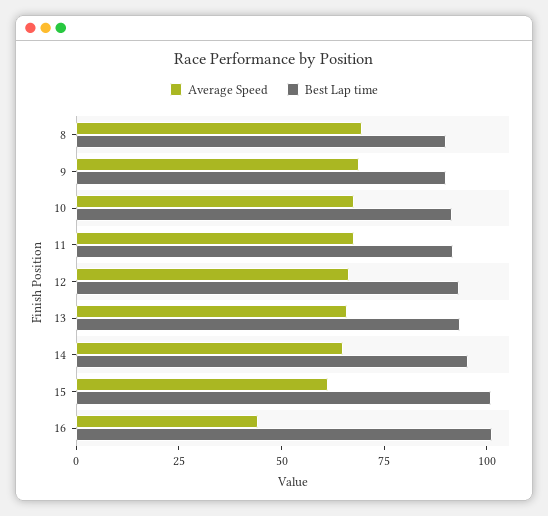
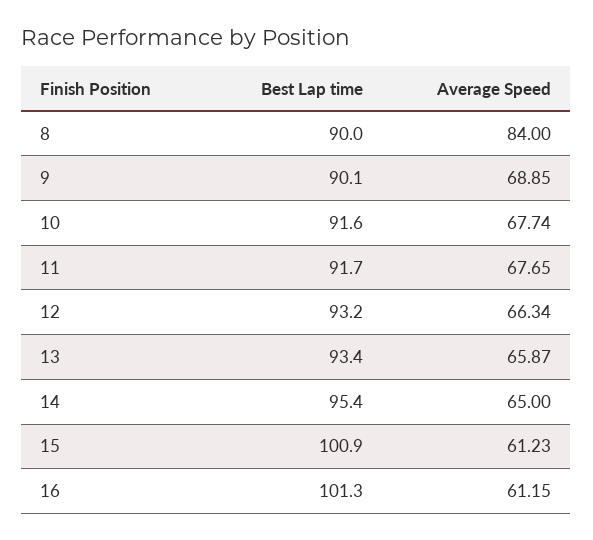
Average Speed, 8: 70 -> 84
Average Speed, 16: 45 -> 61.15

